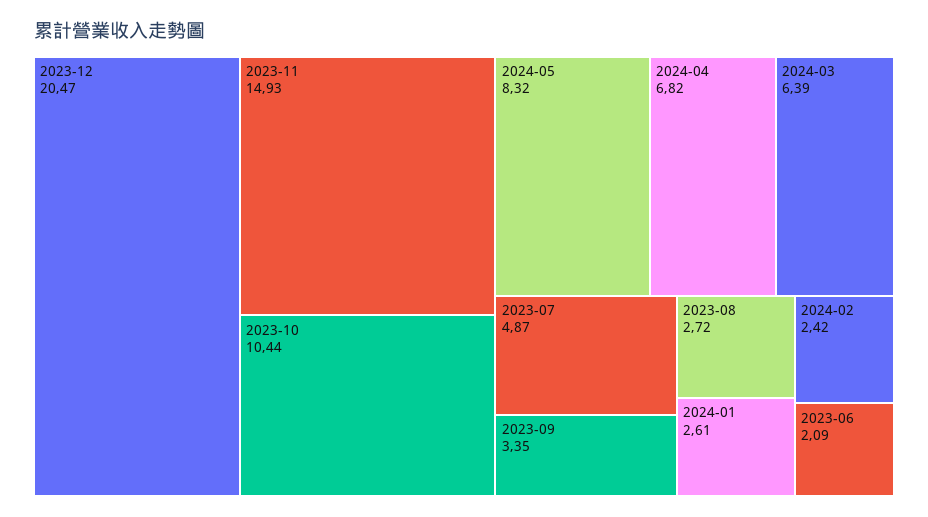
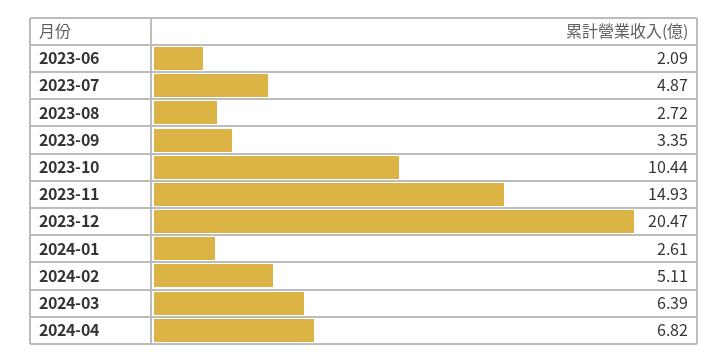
2024-05: 8.32 -> none
2024-02: 2.42 -> 5.11

